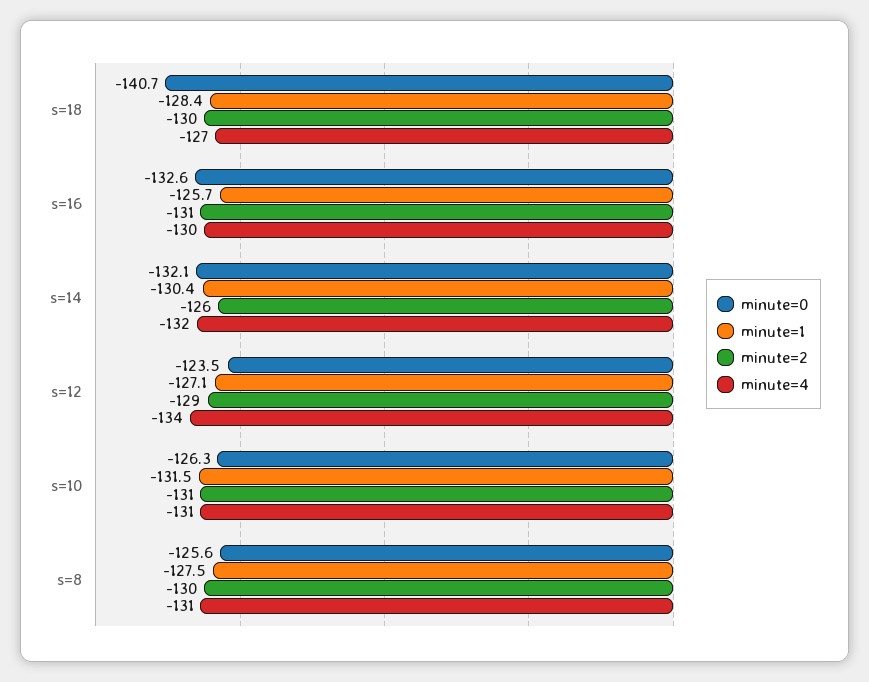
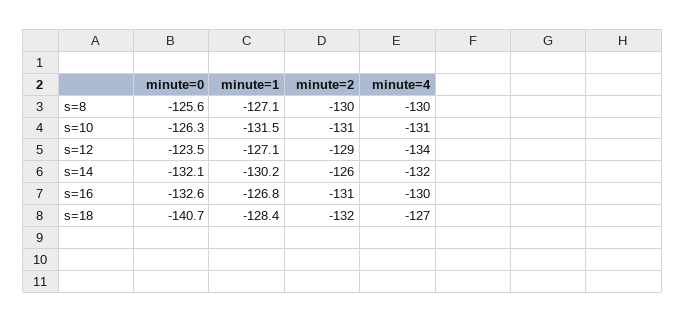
minute=2, s=18: -130 -> -132
minute=1, s=16: -125.7 -> -126.8
minute=1, s=14: -130.4 -> -130.2
minute=1, s=8: -127.5 -> -127.1
minute=4, s=8: -131 -> -130

